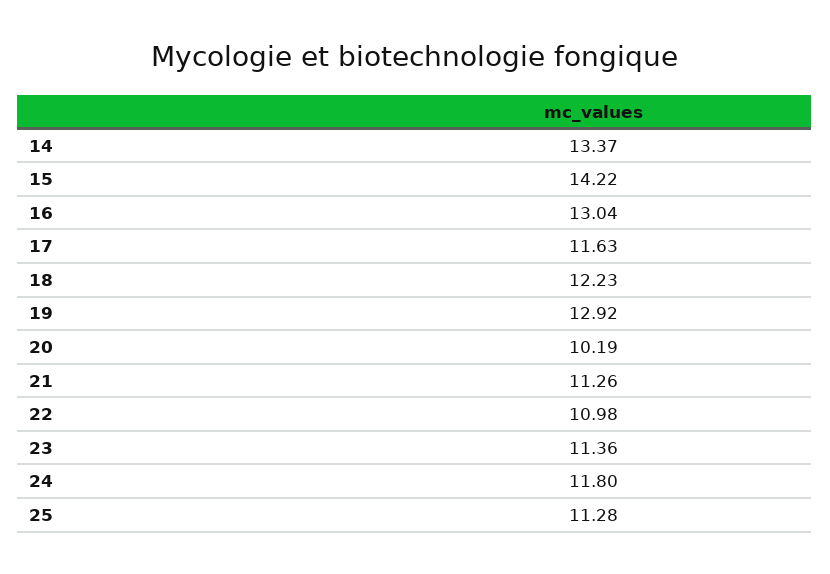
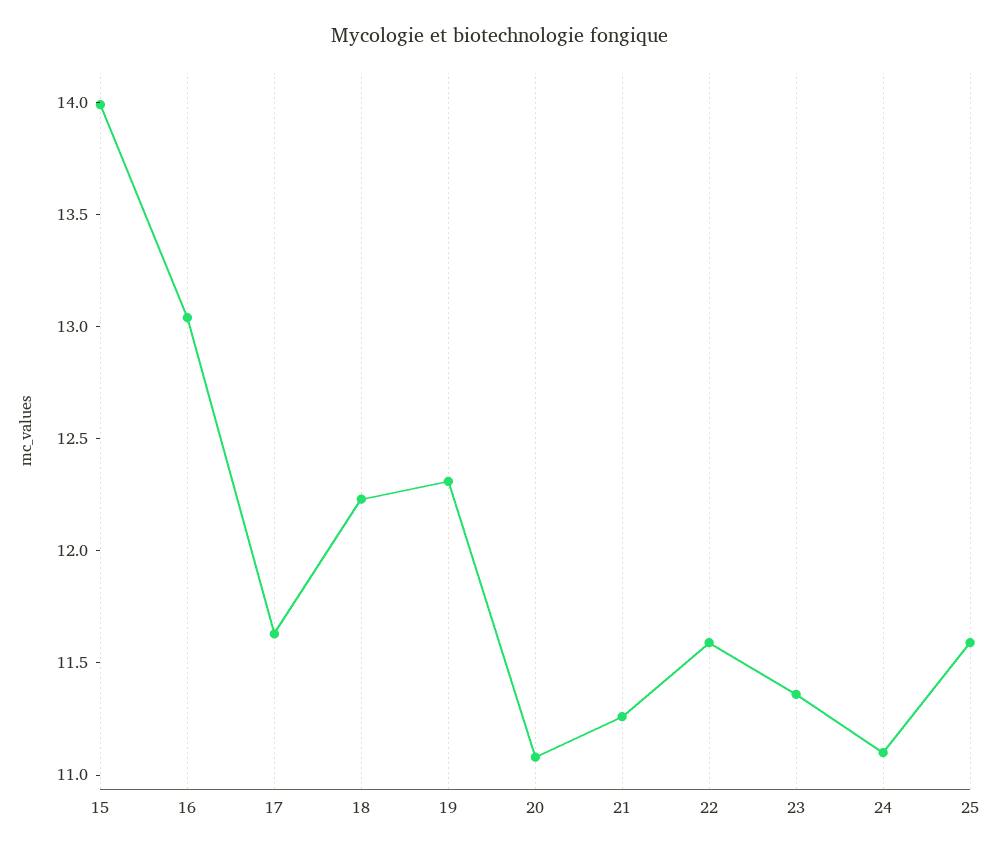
14: 13.37 -> none
15: 14.22 -> 14
19: 12.92 -> 12.3
20: 10.19 -> 11.1
22: 10.98 -> 11.6
24: 11.8 -> 11.1
25: 11.28 -> 11.6

